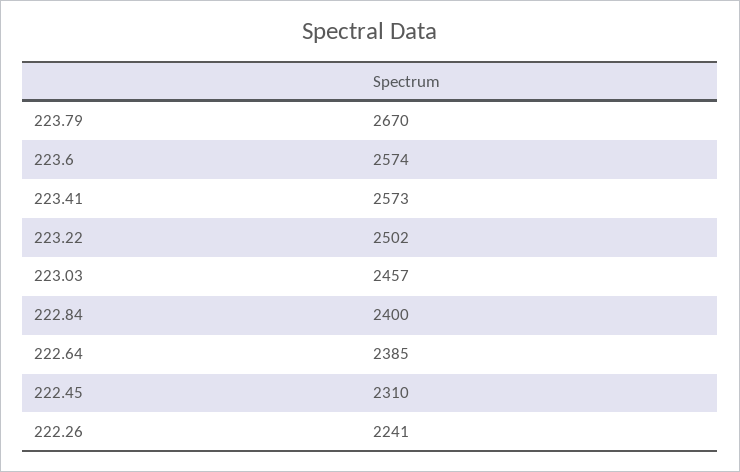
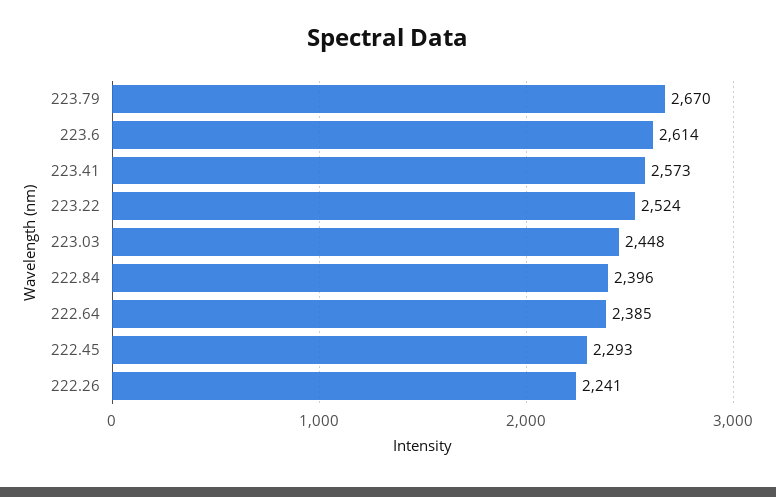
223.6: 2574 -> 2614
223.22: 2502 -> 2524
223.03: 2457 -> 2448
222.84: 2400 -> 2396
222.45: 2310 -> 2293

